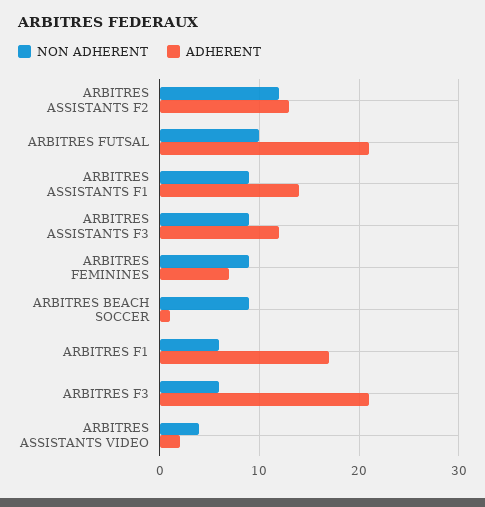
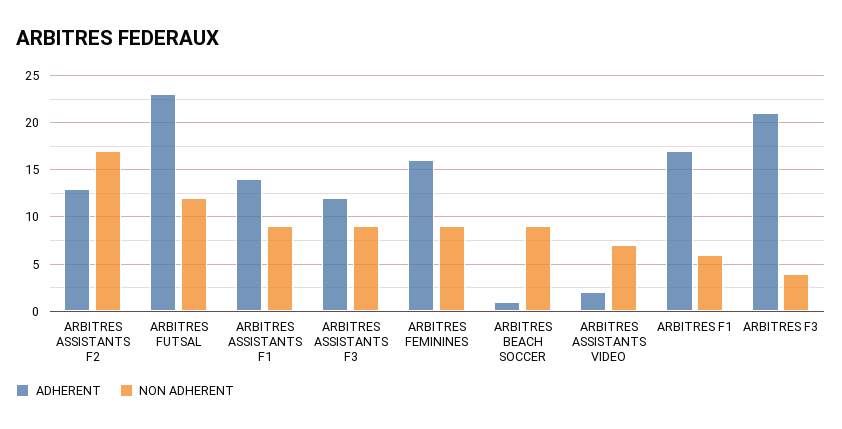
NON ADHERENT, ARBITRES ASSISTANTS F2: 12 -> 17
NON ADHERENT, ARBITRES FUTSAL: 10 -> 12
ADHERENT, ARBITRES FUTSAL: 21 -> 23
ADHERENT, ARBITRES FEMININES: 7 -> 16
NON ADHERENT, ARBITRES F3: 6 -> 4
NON ADHERENT, ARBITRES ASSISTANTS VIDEO: 4 -> 7

